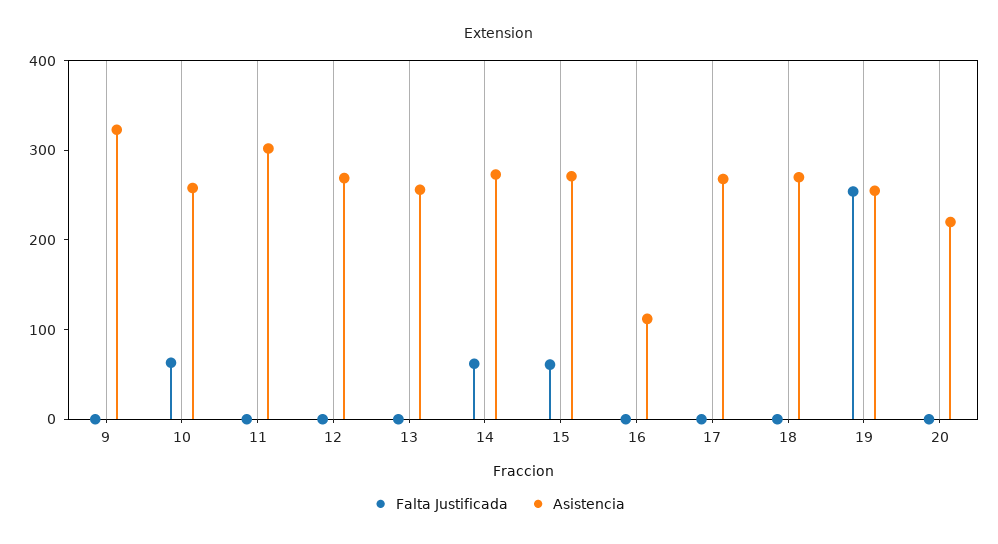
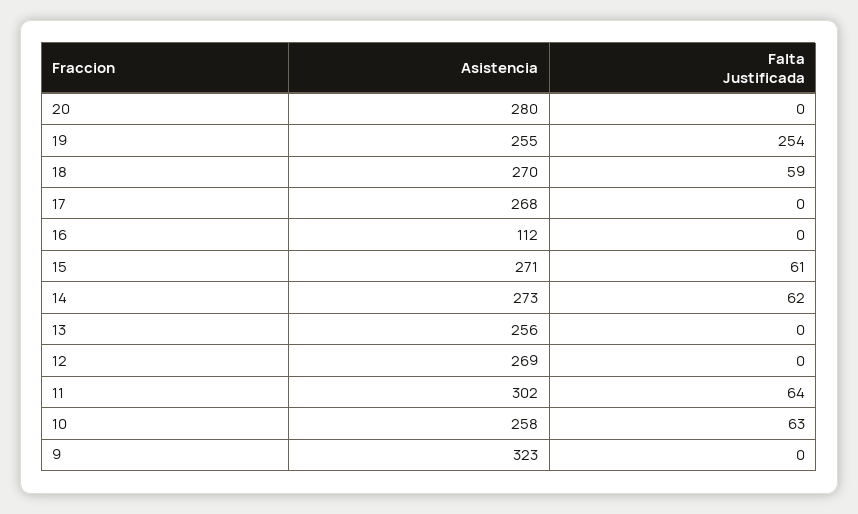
Falta Justificada, 11: 0 -> 64
Falta Justificada, 18: 0 -> 59
Asistencia, 20: 220 -> 280

